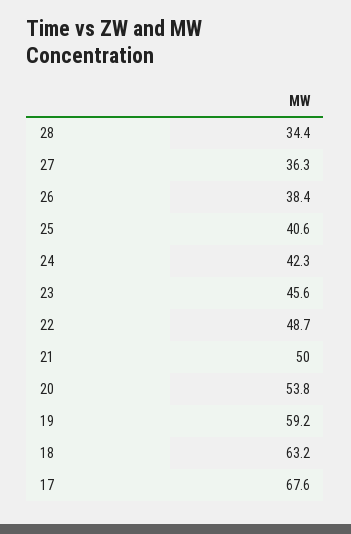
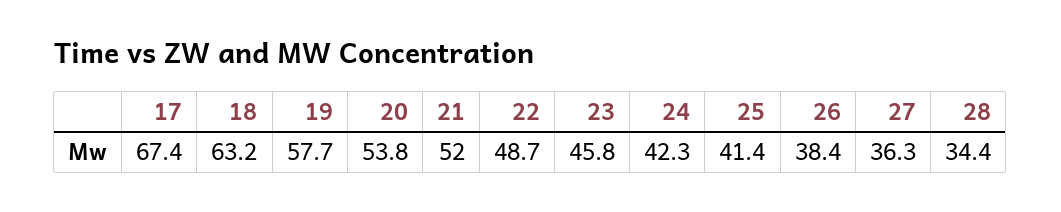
25: 40.6 -> 41.4
23: 45.6 -> 45.8
21: 50 -> 52
19: 59.2 -> 57.7
17: 67.6 -> 67.4

